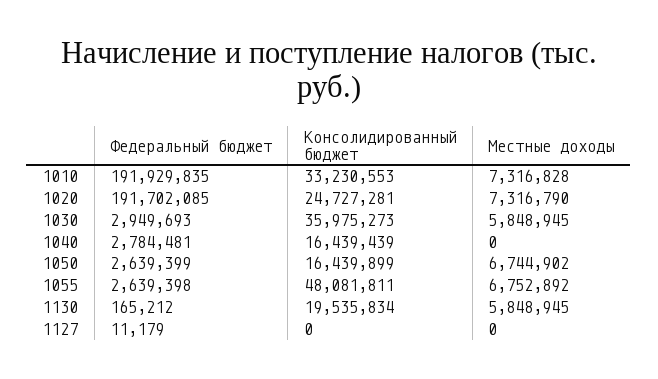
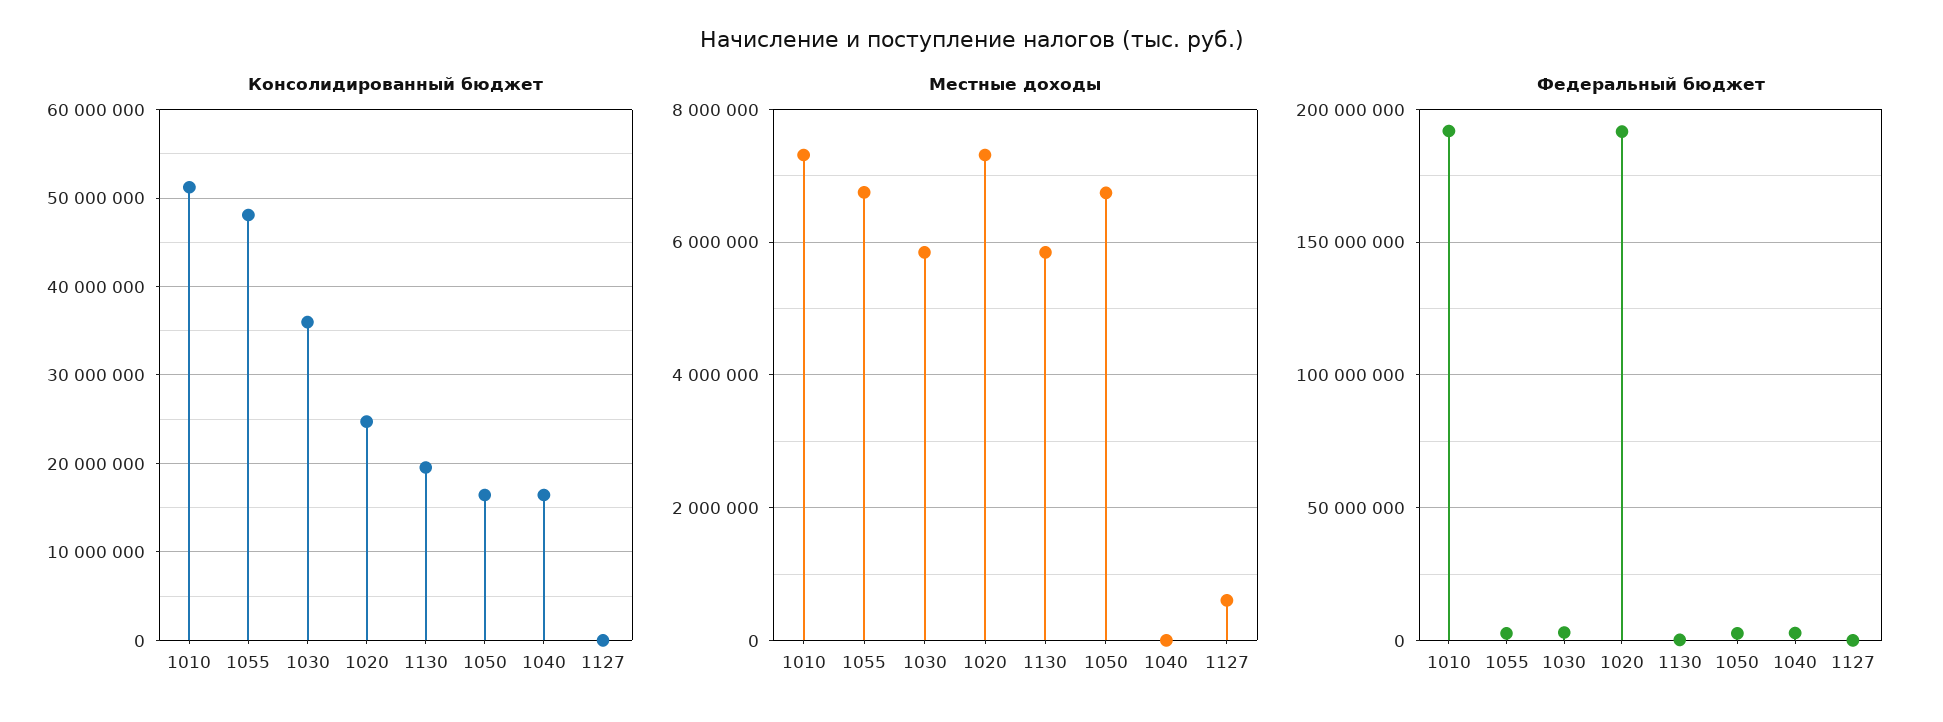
Консолидированный бюджет, 1010: 33230553 -> 51000000
Местные доходы, 1127: 0 -> 600000

